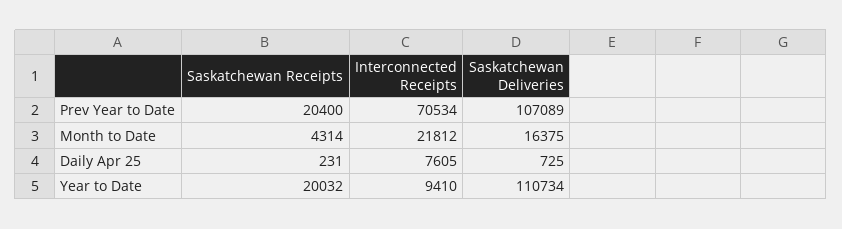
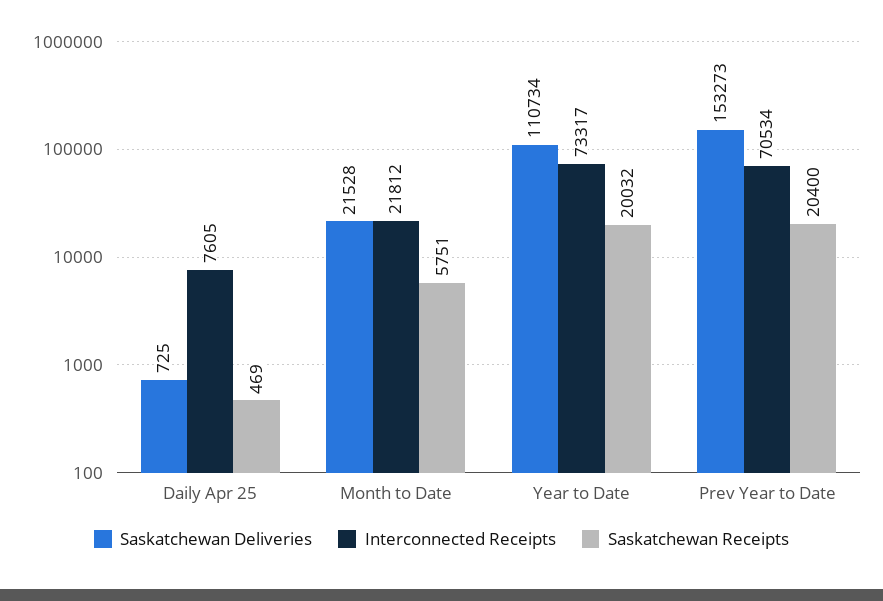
Saskatchewan Deliveries, Prev Year to Date: 107089 -> 153273
Saskatchewan Receipts, Month to Date: 4314 -> 5751
Saskatchewan Deliveries, Month to Date: 16375 -> 21528
Saskatchewan Receipts, Daily Apr 25: 231 -> 469
Interconnected Receipts, Year to Date: 9410 -> 73317

